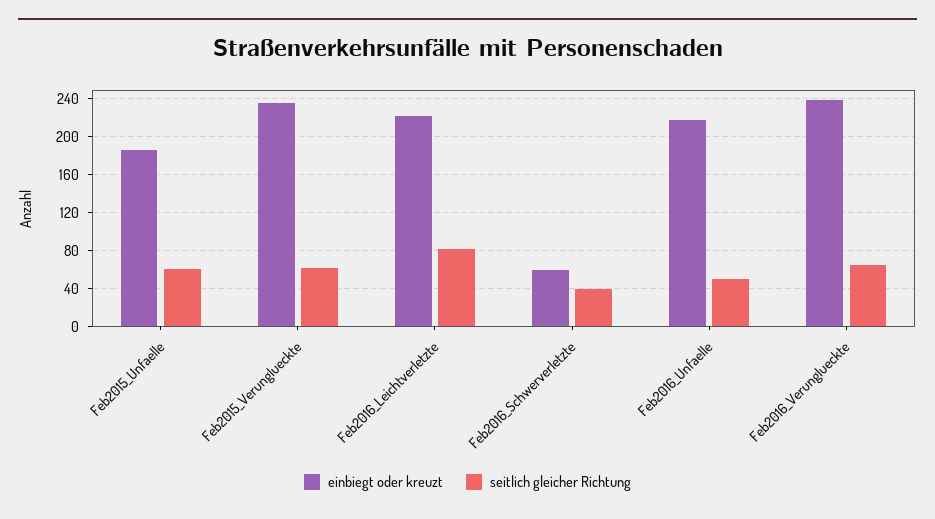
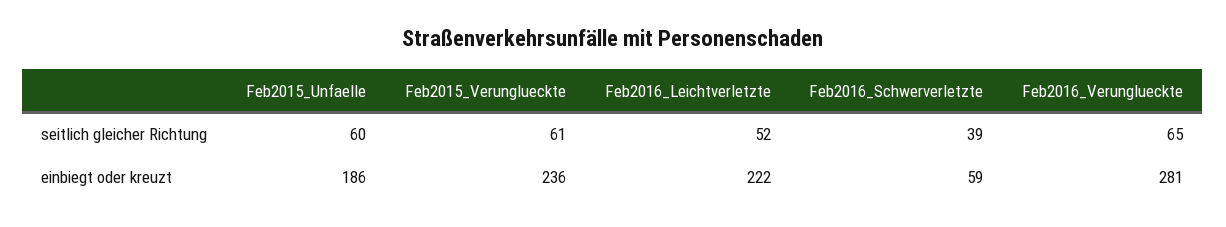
seitlich gleicher Richtung, Feb2016_Leichtverletzte: 80 -> 52
einbiegt oder kreuzt, Feb2016_Unfaelle: 220 -> none
seitlich gleicher Richtung, Feb2016_Unfaelle: 50 -> none
einbiegt oder kreuzt, Feb2016_Verunglueckte: 240 -> 281

